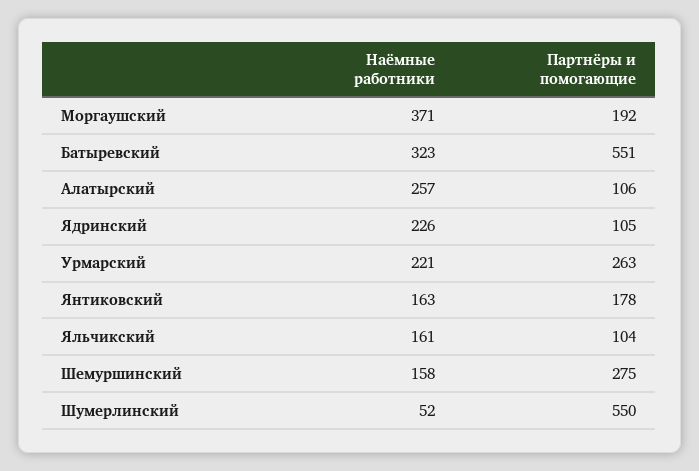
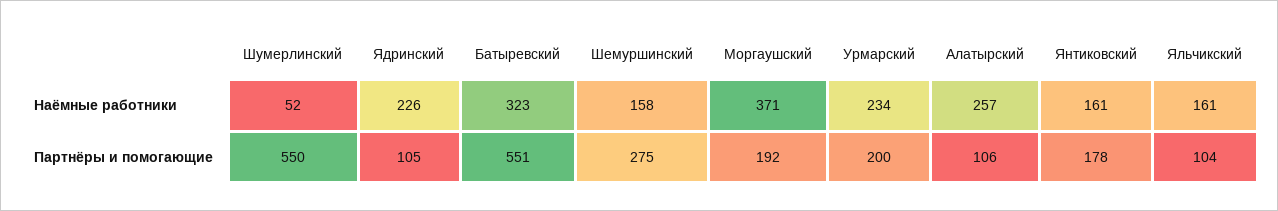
Наёмные работники, Урмарский: 221 -> 234
Партнёры и помогающие, Урмарский: 263 -> 200
Наёмные работники, Янтиковский: 163 -> 161

